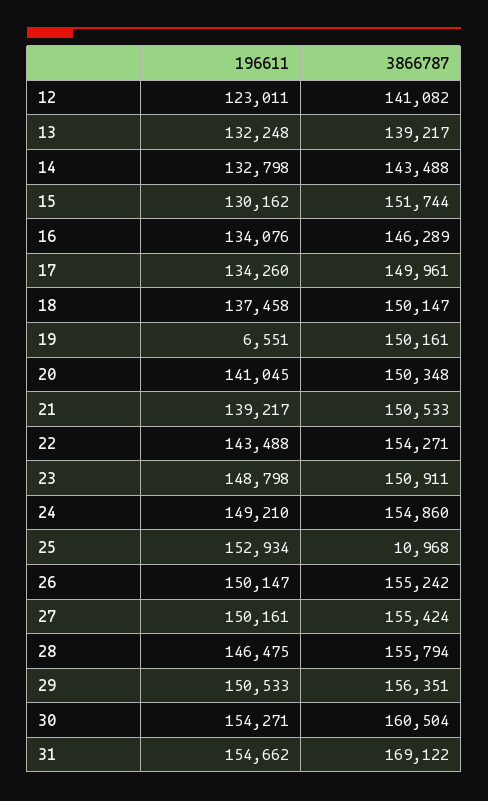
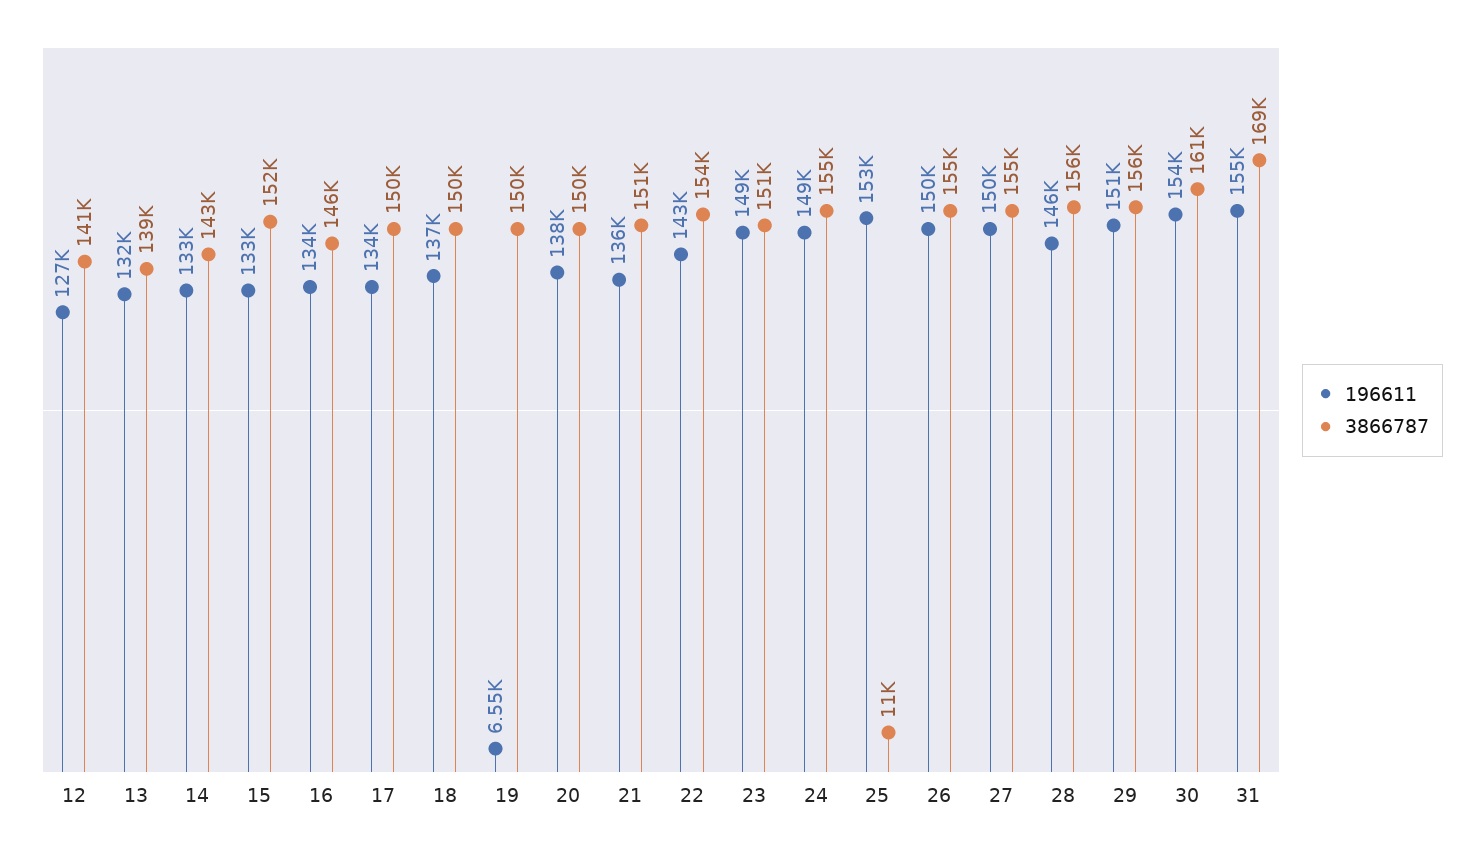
196611, 12: 123011 -> 127000
196611, 15: 130162 -> 133000
196611, 20: 141045 -> 138000
196611, 21: 139217 -> 136000

